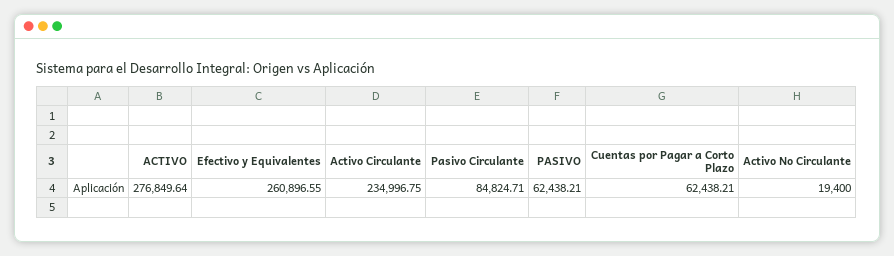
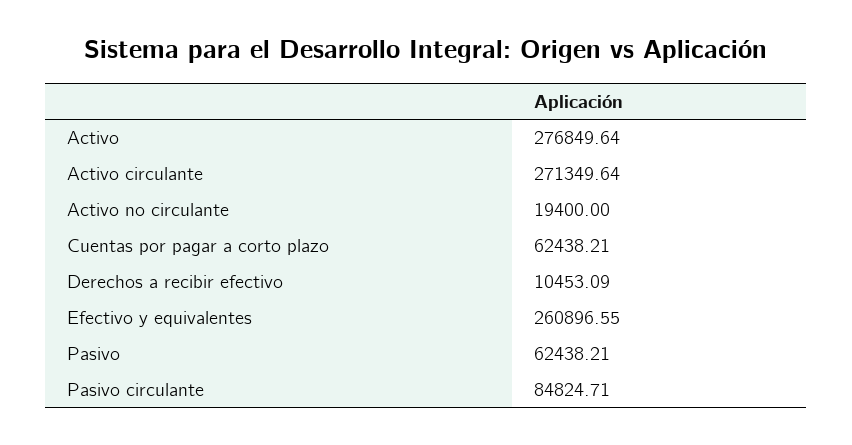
Activo Circulante: 234996.75 -> 271349.64
Derechos a recibir efectivo: none -> 10453.09

